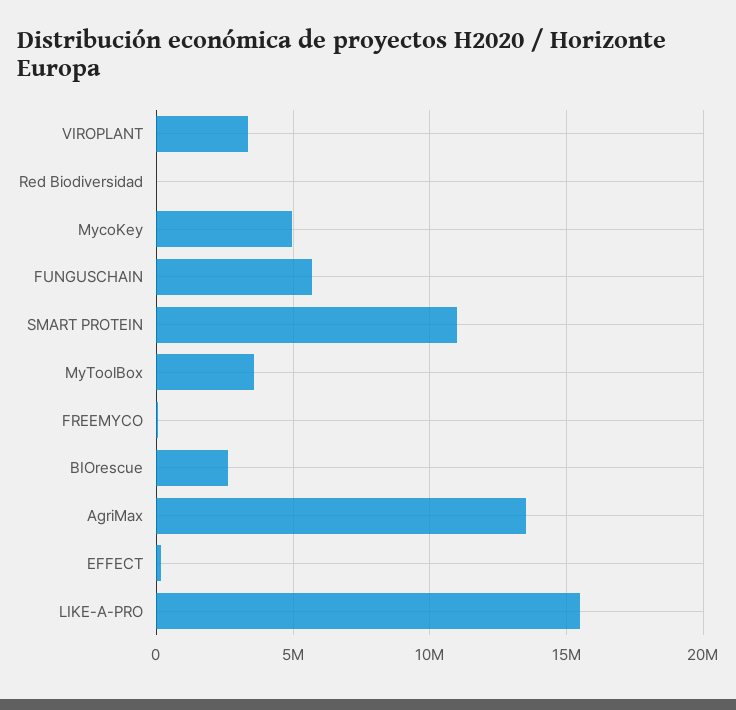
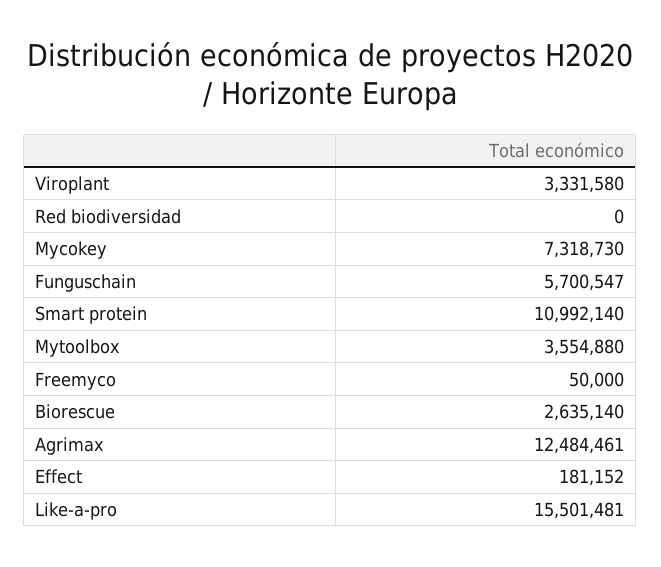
MycoKey: 5000000 -> 7318730
AgriMax: 13500000 -> 12484461

